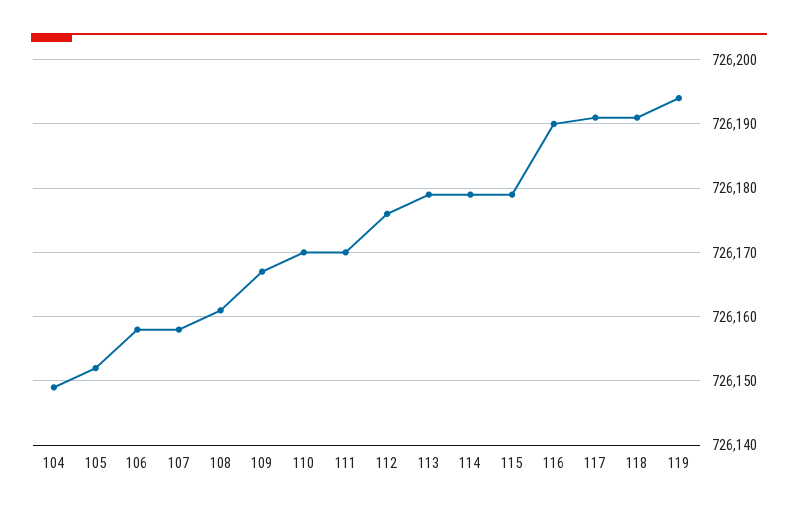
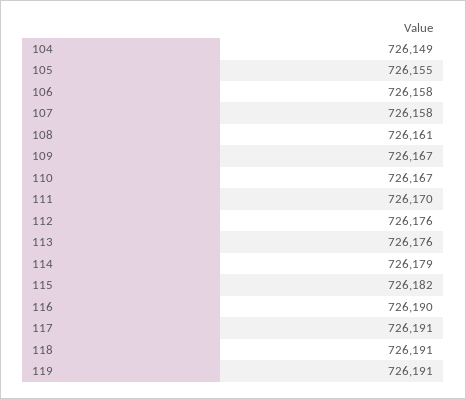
105: 726152 -> 726155
110: 726170 -> 726167
113: 726179 -> 726176
115: 726179 -> 726182
119: 726194 -> 726191

